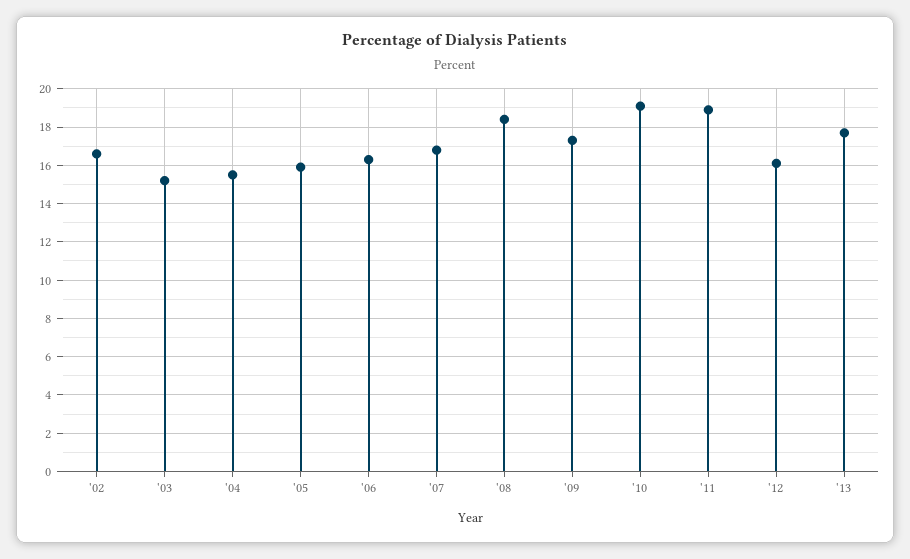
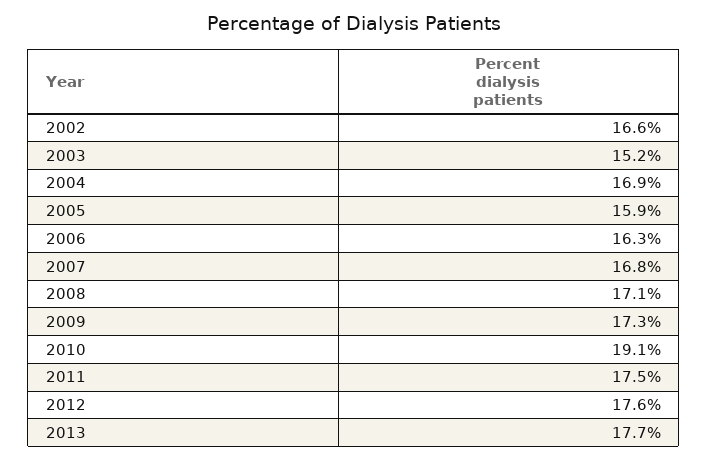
'04: 15.5 -> 16.9
'08: 18.5 -> 17.1
'11: 19 -> 17.5
'12: 16 -> 17.6

